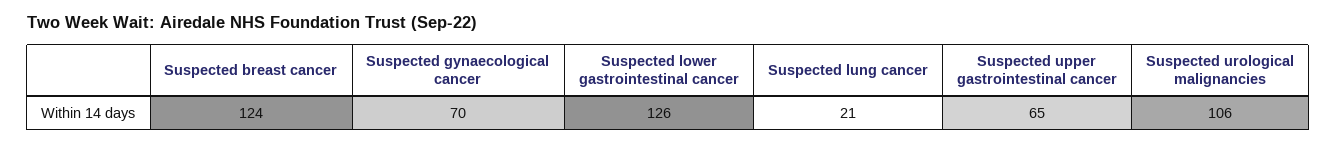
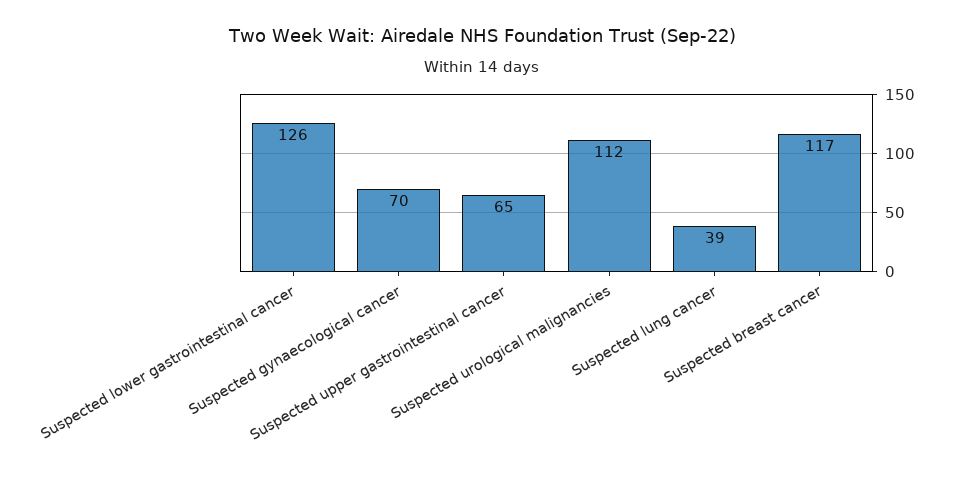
Suspected breast cancer: 124 -> 117
Suspected lung cancer: 21 -> 39
Suspected urological malignancies: 106 -> 112

